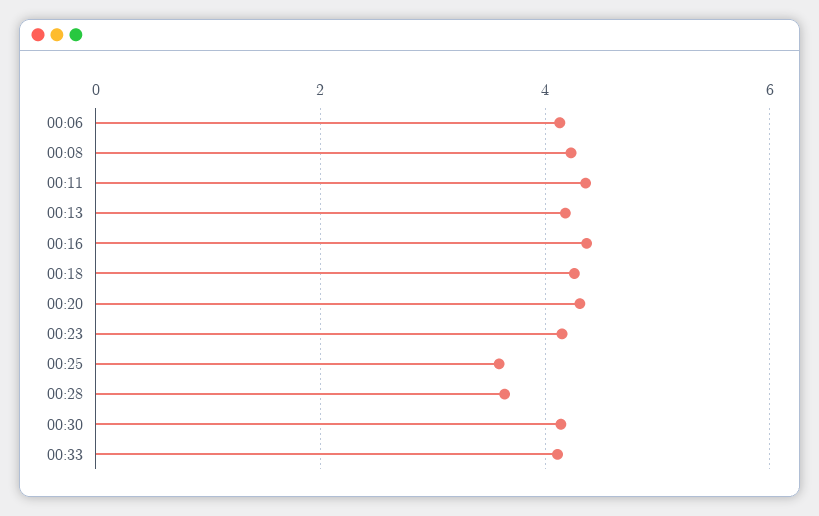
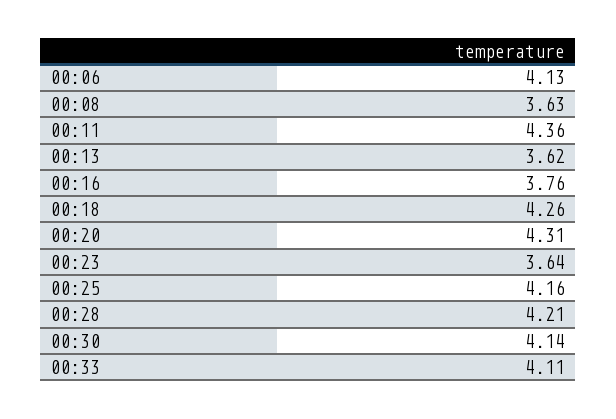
00:08: 4.2 -> 3.63
00:13: 4.2 -> 3.62
00:16: 4.4 -> 3.76
00:23: 4.2 -> 3.64
00:25: 3.6 -> 4.16
00:28: 3.6 -> 4.21

